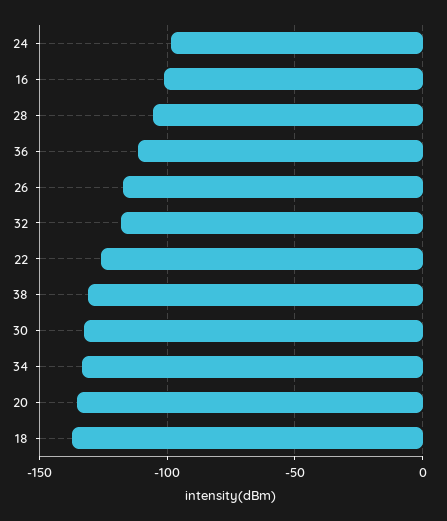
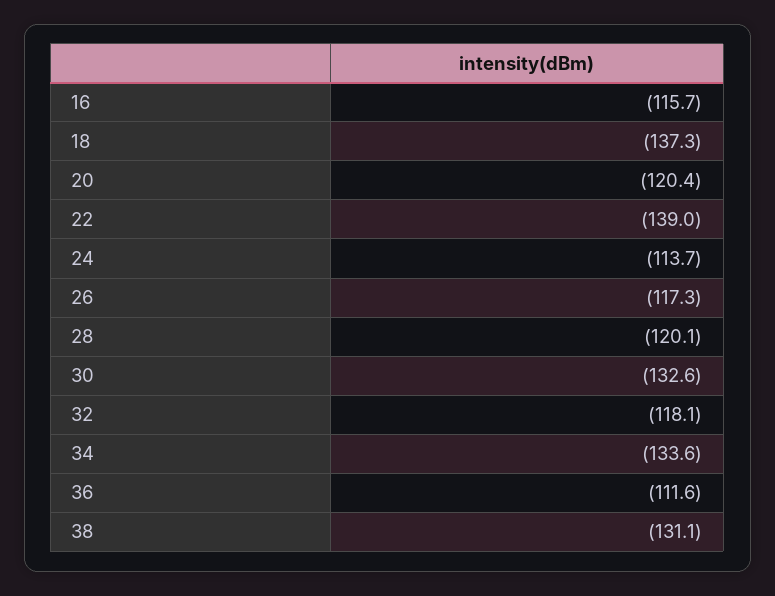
24: -100 -> -113.7
16: -100 -> -115.7
28: -105 -> -120.1
22: -125 -> -139
20: -135 -> -120.4

